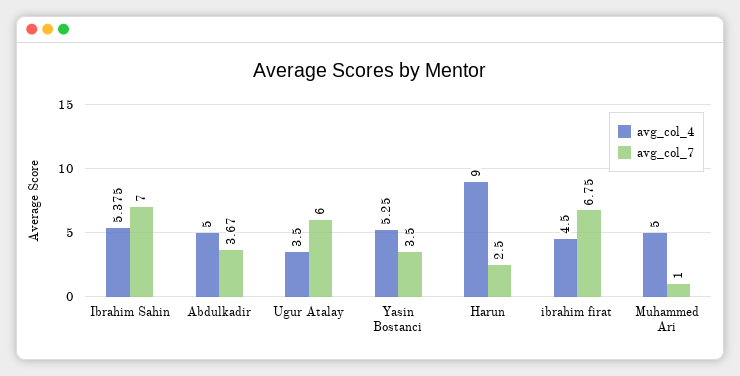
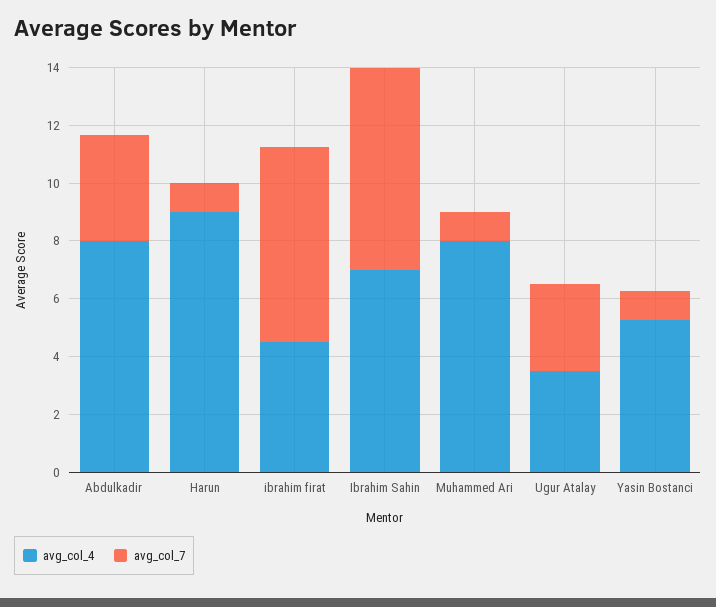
avg_col_4, Ibrahim Sahin: 5.375 -> 7
avg_col_4, Abdulkadir: 5 -> 8
avg_col_7, Ugur Atalay: 6 -> 3
avg_col_7, Yasin Bostanci: 3.5 -> 1
avg_col_7, Harun: 2.5 -> 1
avg_col_4, Muhammed Ari: 5 -> 8

